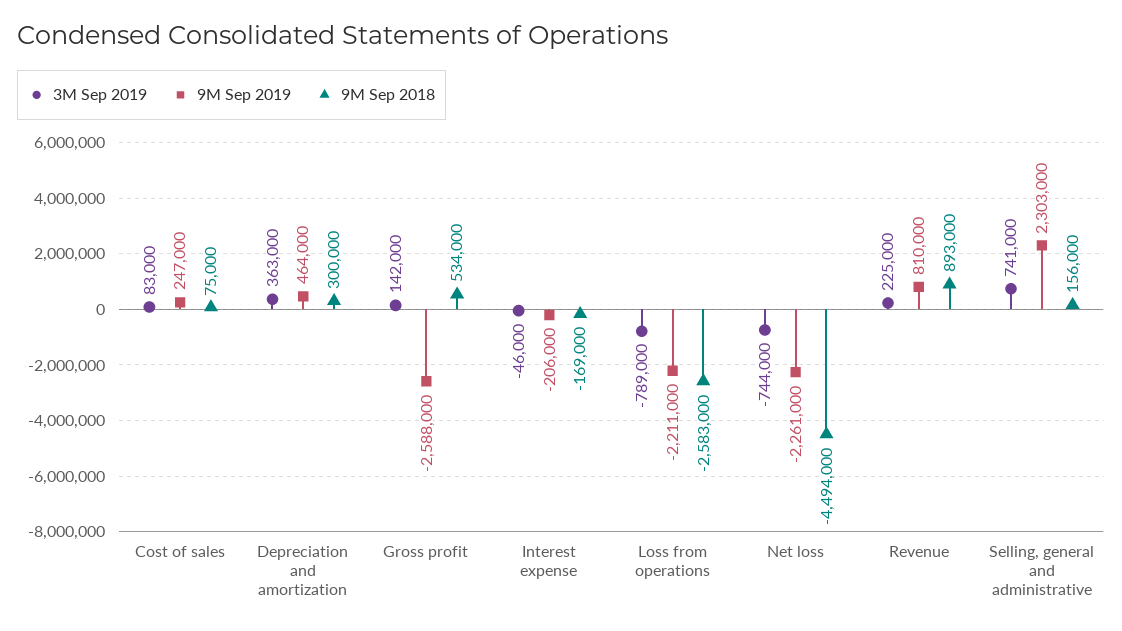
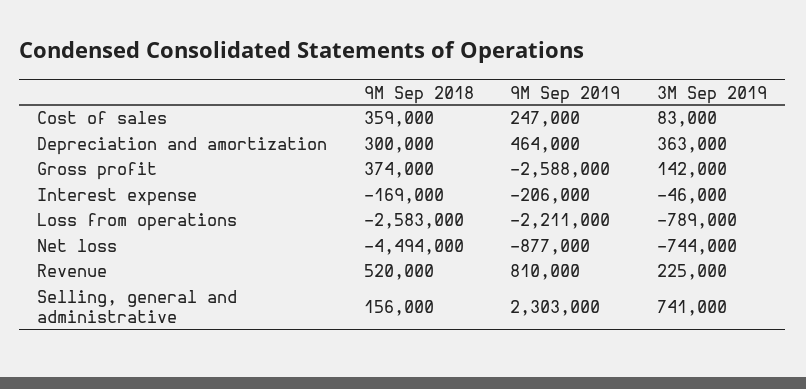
9M Sep 2018, Cost of sales: 75000 -> 359000
9M Sep 2018, Gross profit: 534000 -> 374000
9M Sep 2019, Net loss: -2261000 -> -877000
9M Sep 2018, Revenue: 893000 -> 520000

